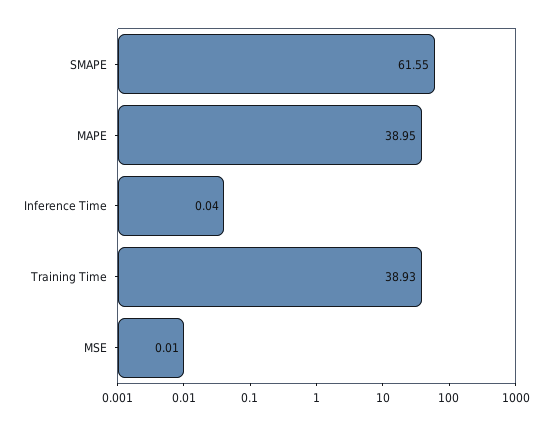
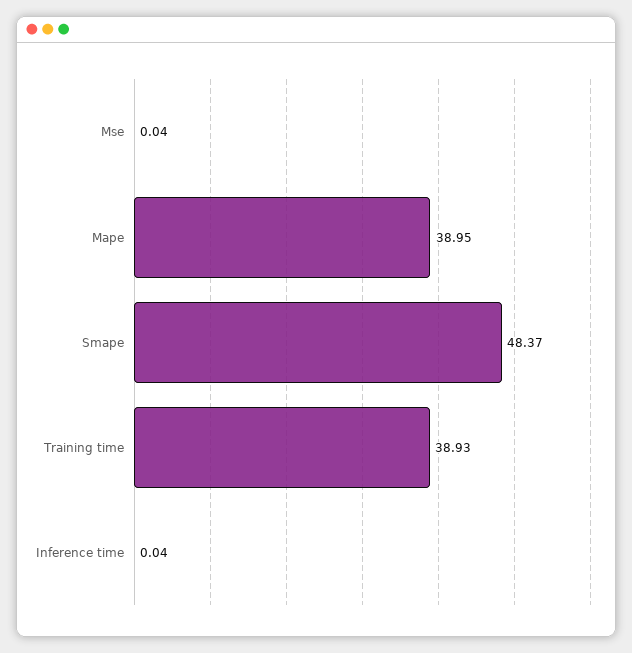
SMAPE: 61.55 -> 48.37
MSE: 0.01 -> 0.04

